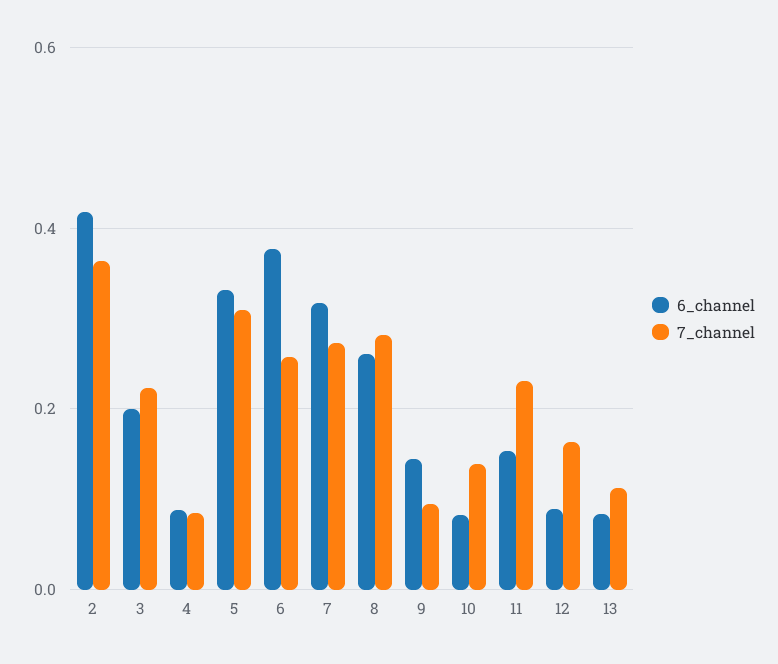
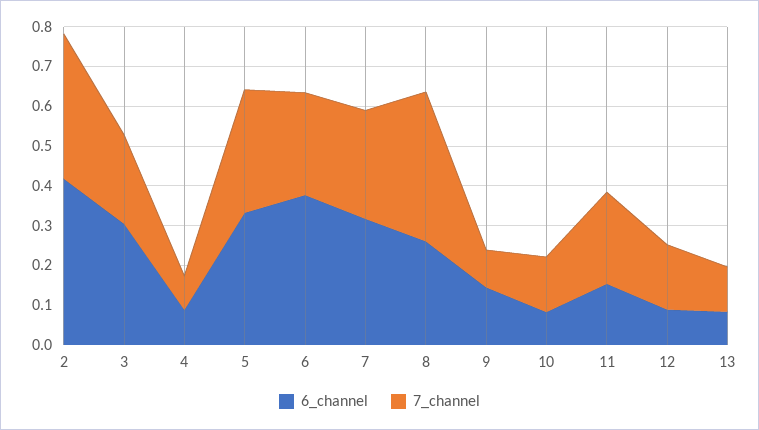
6_channel, 3: 0.2 -> 0.3
7_channel, 8: 0.28 -> 0.375

